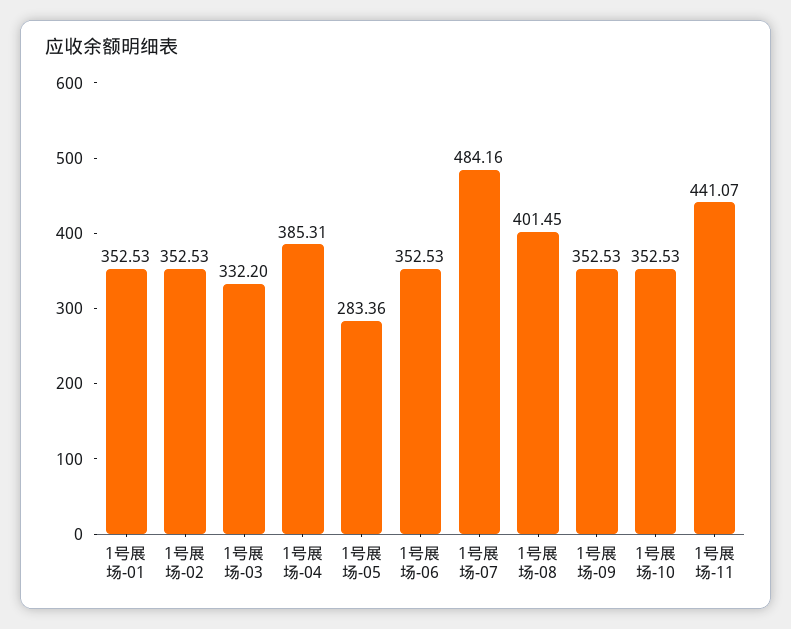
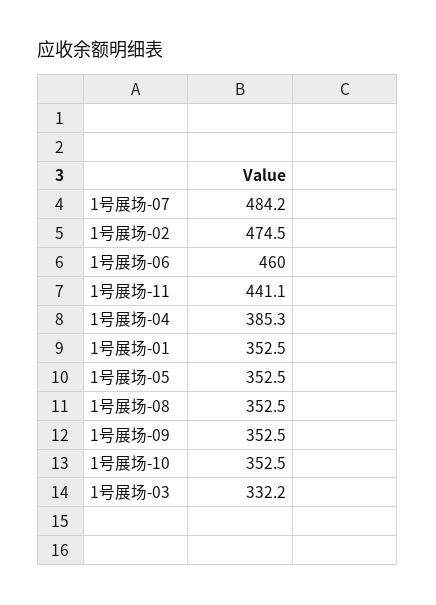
1号展场-02: 352.53 -> 474.5
1号展场-05: 283.36 -> 352.5
1号展场-06: 352.53 -> 460
1号展场-08: 401.45 -> 352.5

